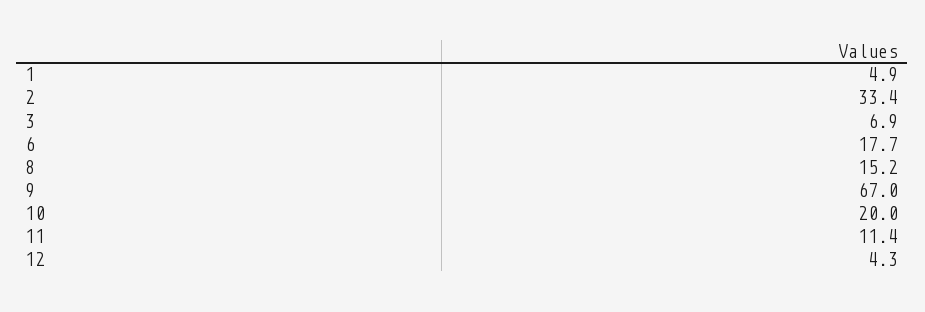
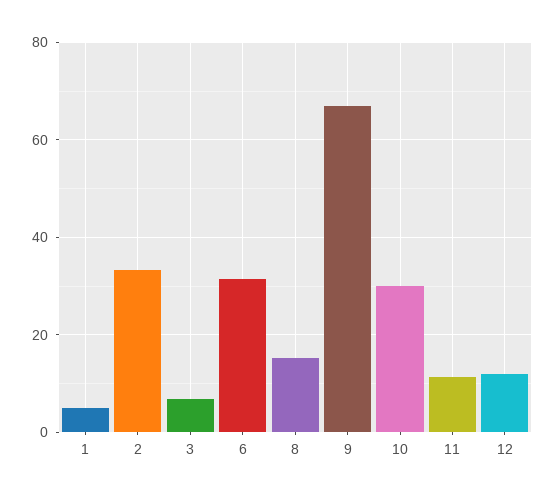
6: 17.7 -> 32
10: 20 -> 30
12: 4.3 -> 12

